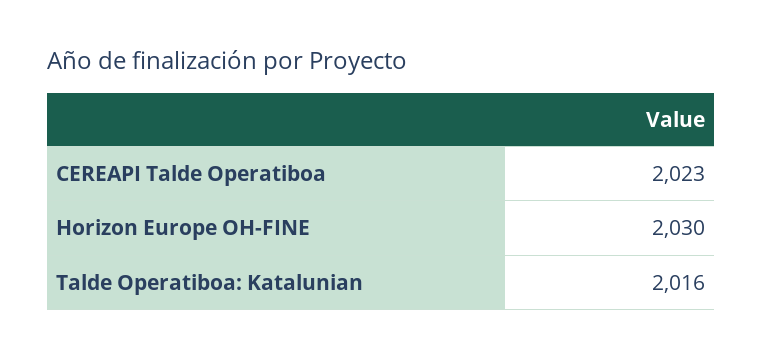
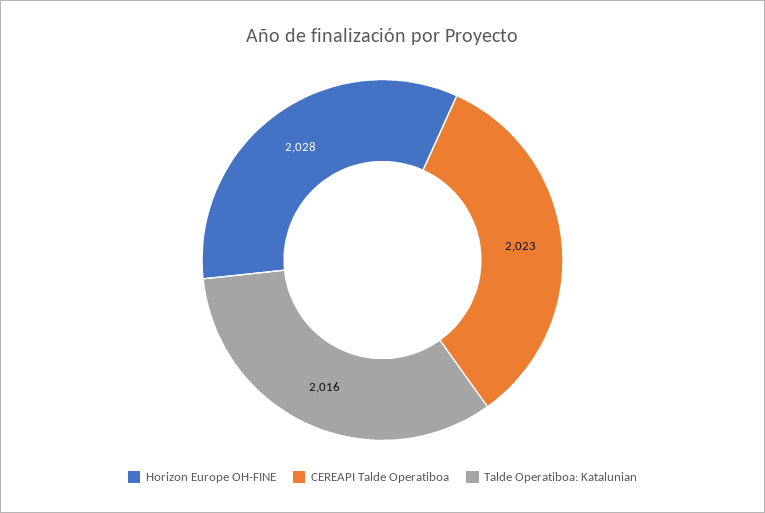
Horizon Europe OH-FINE: 2030 -> 2028

